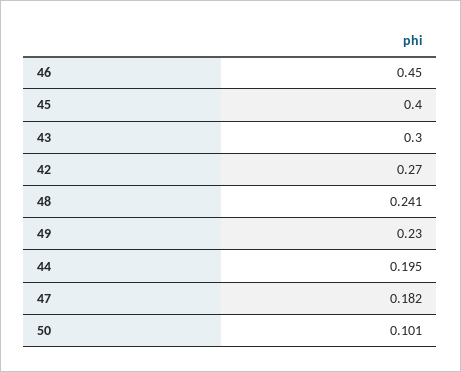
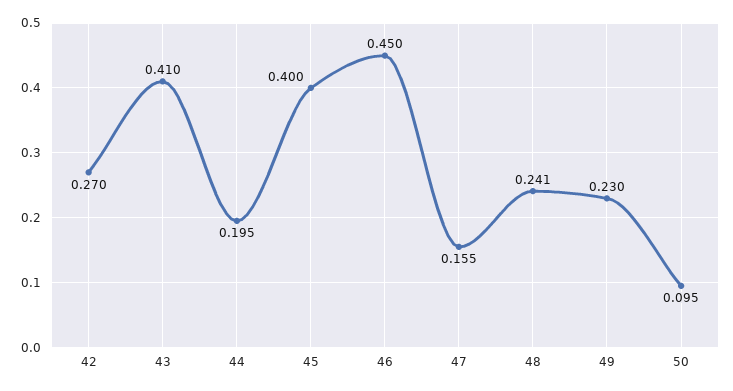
43: 0.3 -> 0.41
47: 0.182 -> 0.155
50: 0.101 -> 0.095

